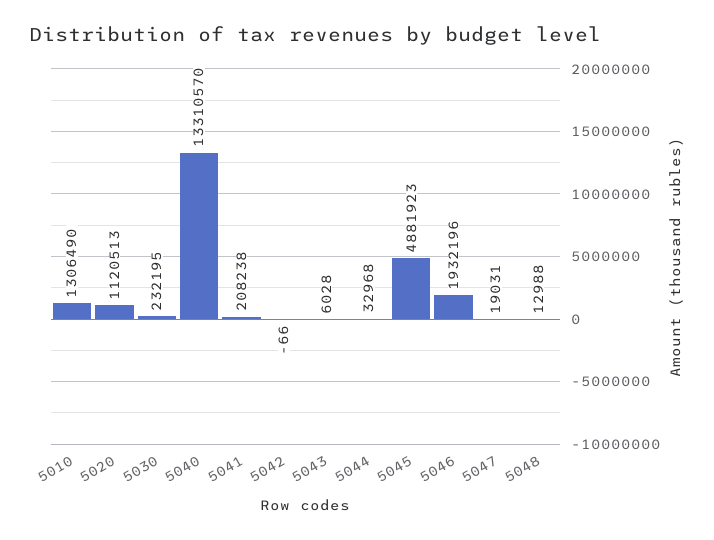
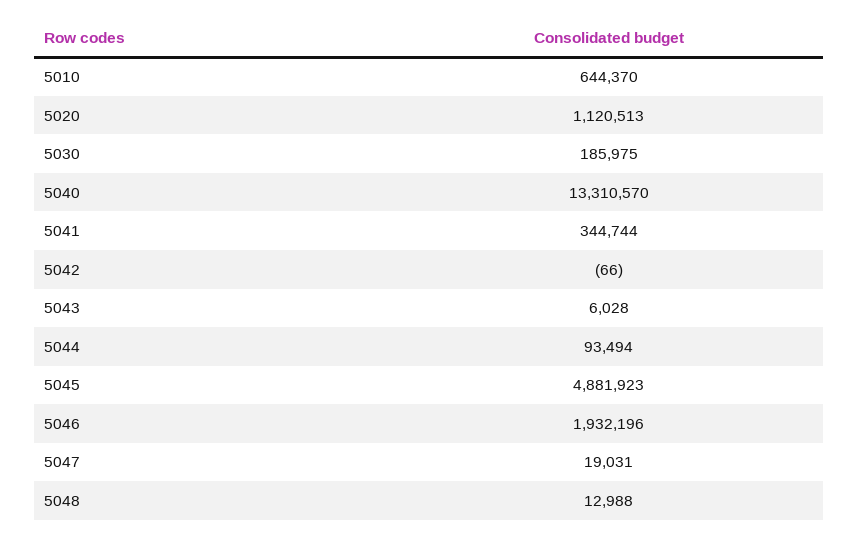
5010: 1306490 -> 644370
5030: 232195 -> 185975
5041: 208238 -> 344744
5044: 32968 -> 93494

